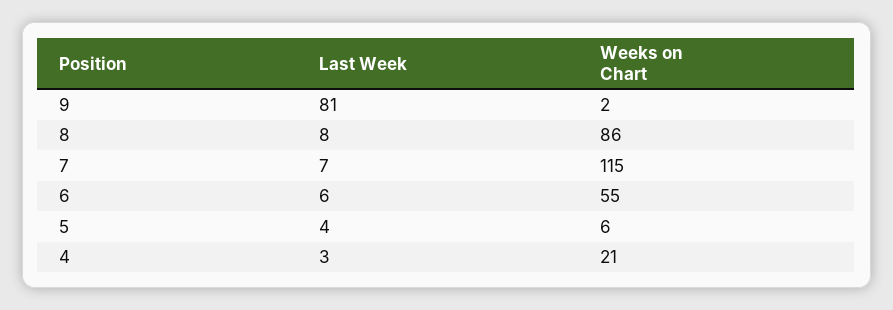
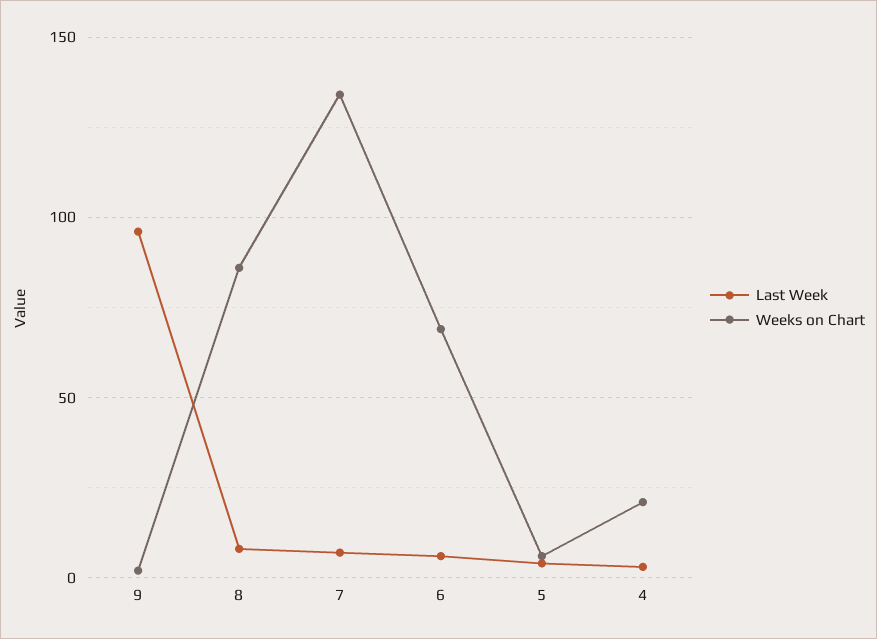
Last Week, 9: 81 -> 95
Weeks on Chart, 7: 115 -> 135
Weeks on Chart, 6: 55 -> 70

